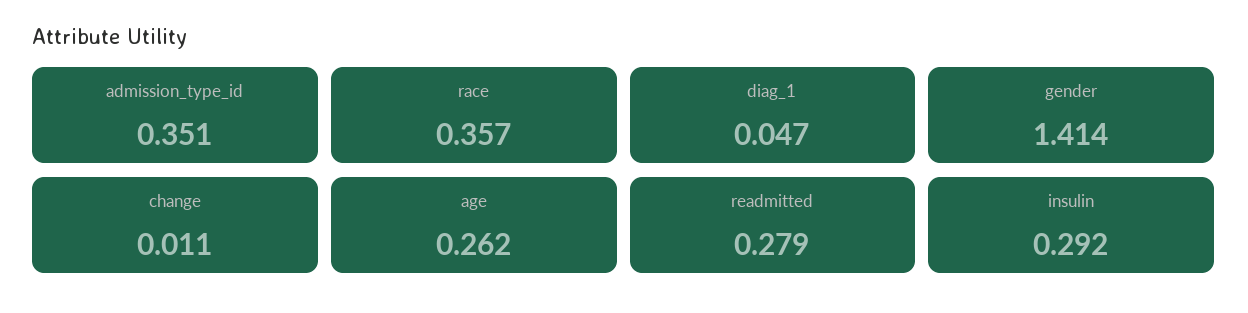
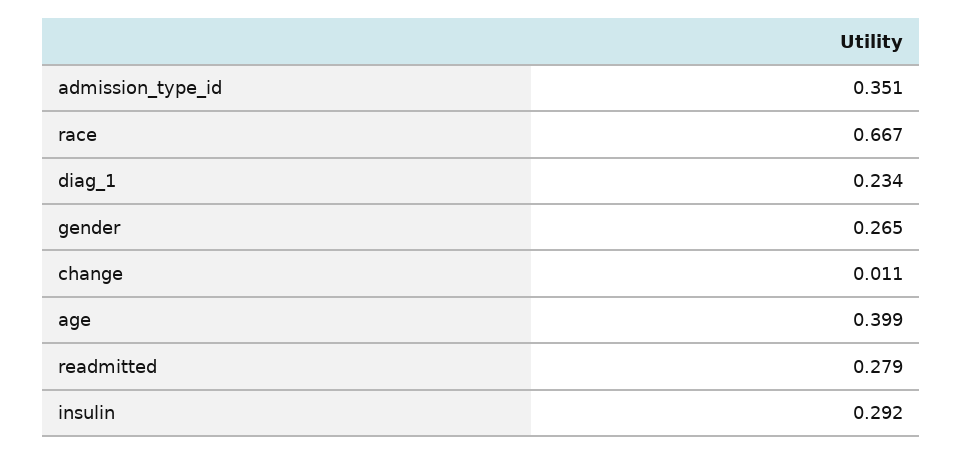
race: 0.357 -> 0.667
diag_1: 0.047 -> 0.234
gender: 1.414 -> 0.265
age: 0.262 -> 0.399

